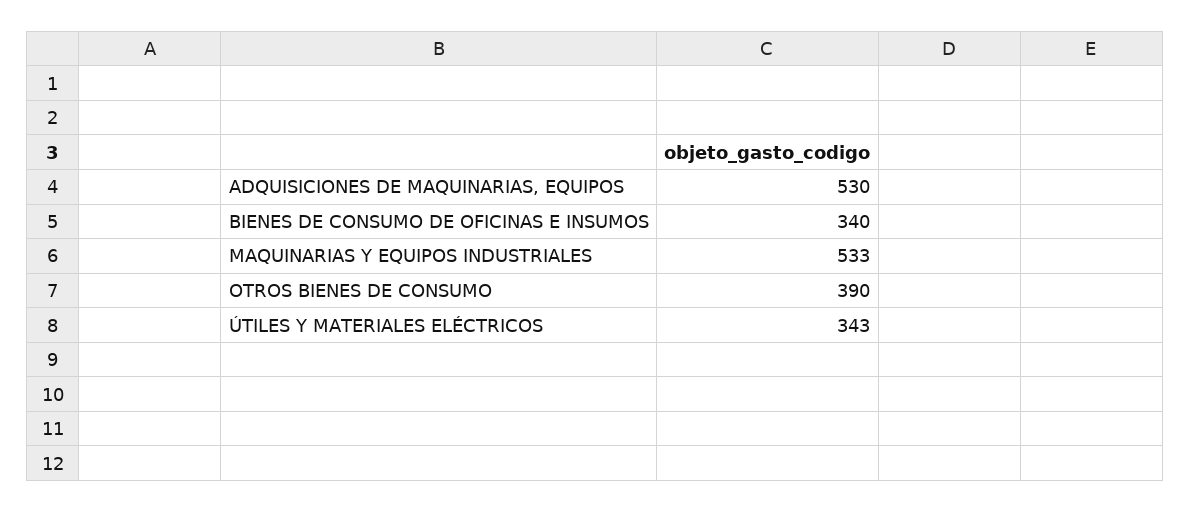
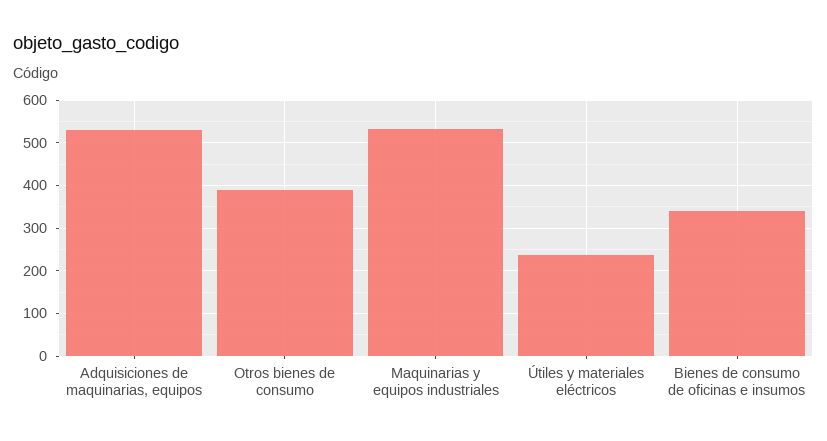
ÚTILES Y MATERIALES ELÉCTRICOS: 343 -> 240

